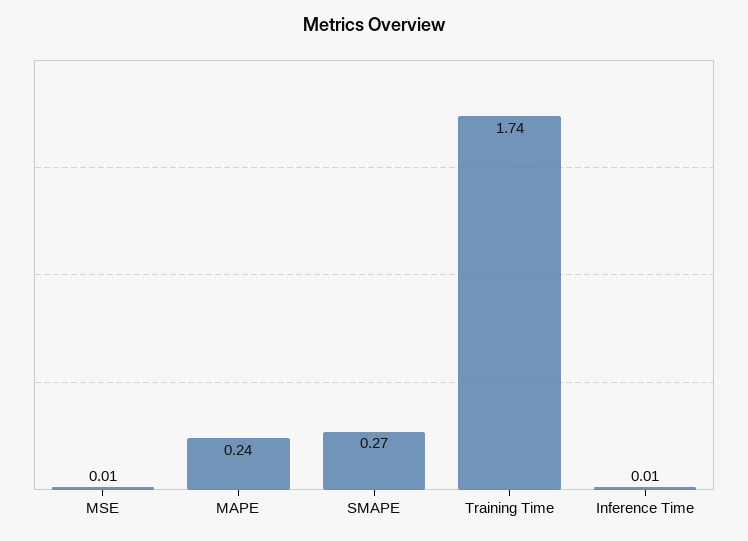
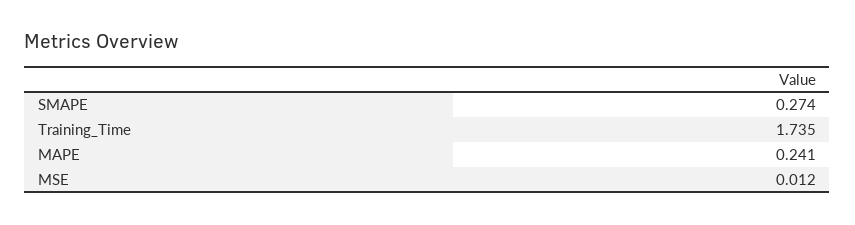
Inference Time: 0.01 -> none

